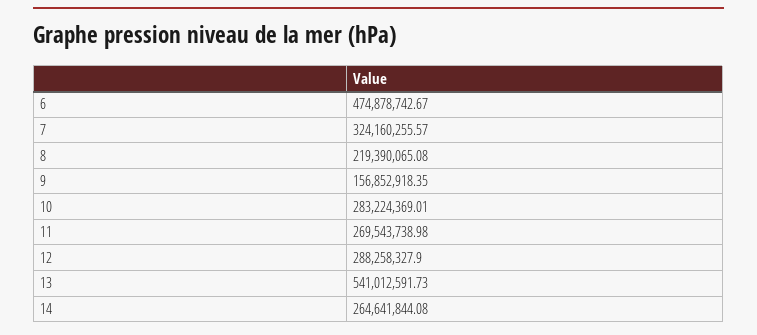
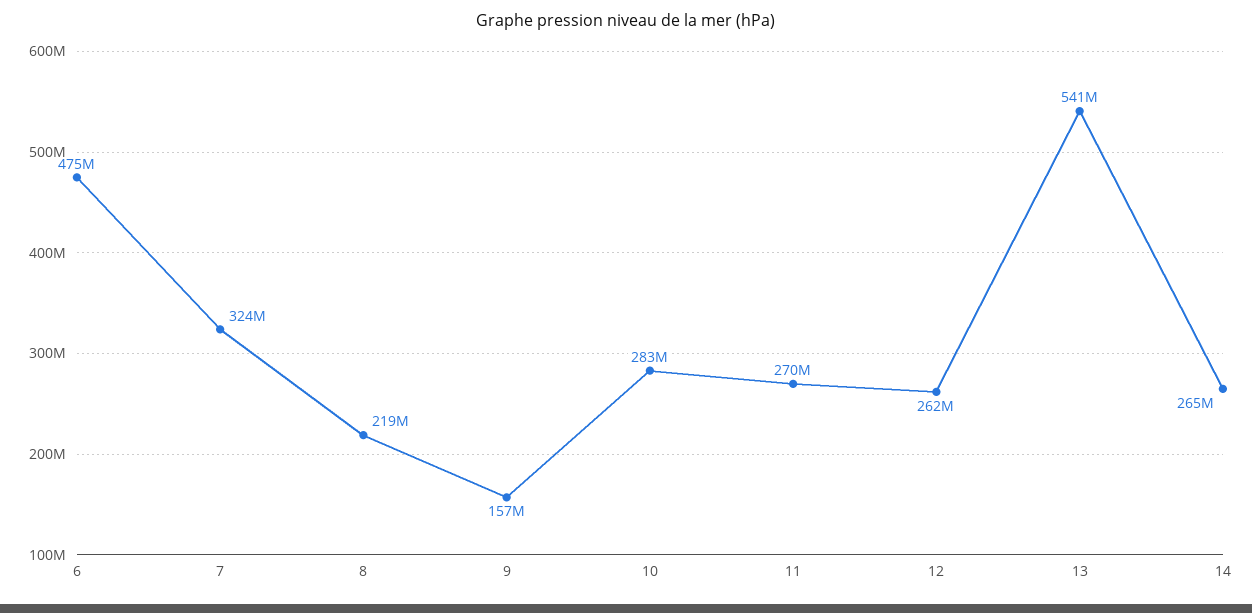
12: 288258327.9 -> 262000000

